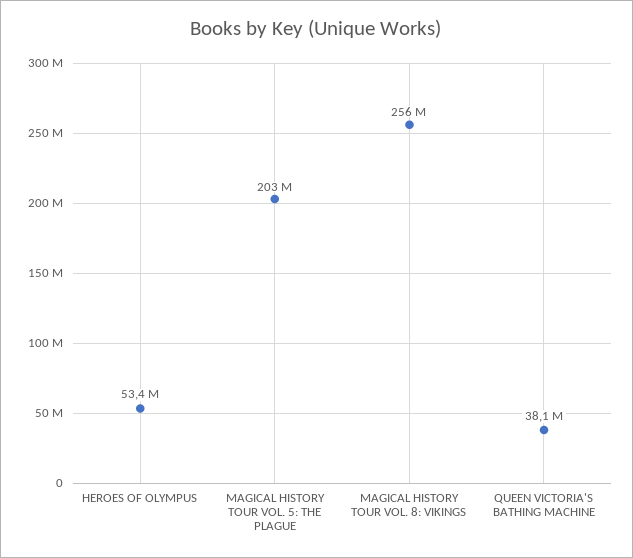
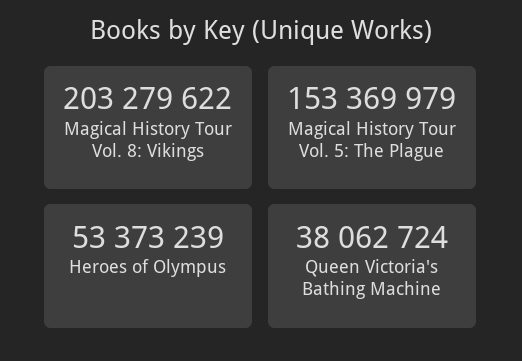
MAGICAL HISTORY TOUR VOL. 5: THE PLAGUE: 203000000 -> 153369979
MAGICAL HISTORY TOUR VOL. 8: VIKINGS: 256000000 -> 203279622

